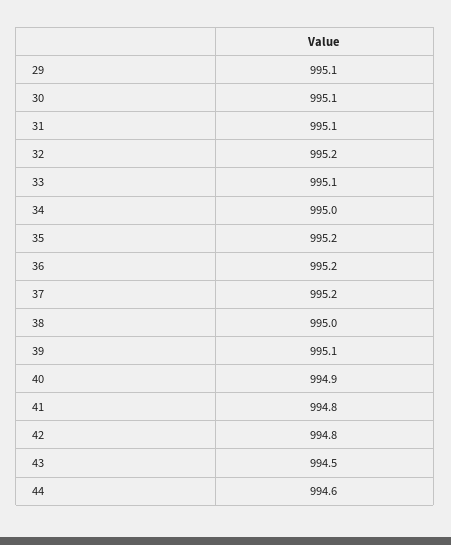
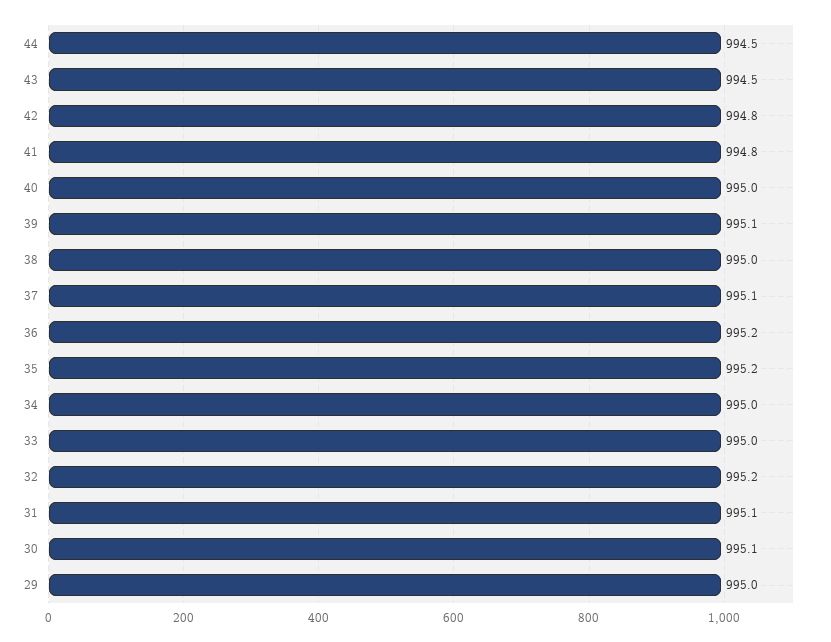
29: 995.1 -> 995
33: 995.1 -> 995
37: 995.2 -> 995.1
40: 994.9 -> 995
44: 994.6 -> 994.5

